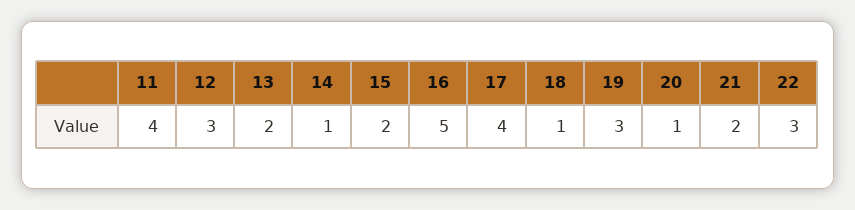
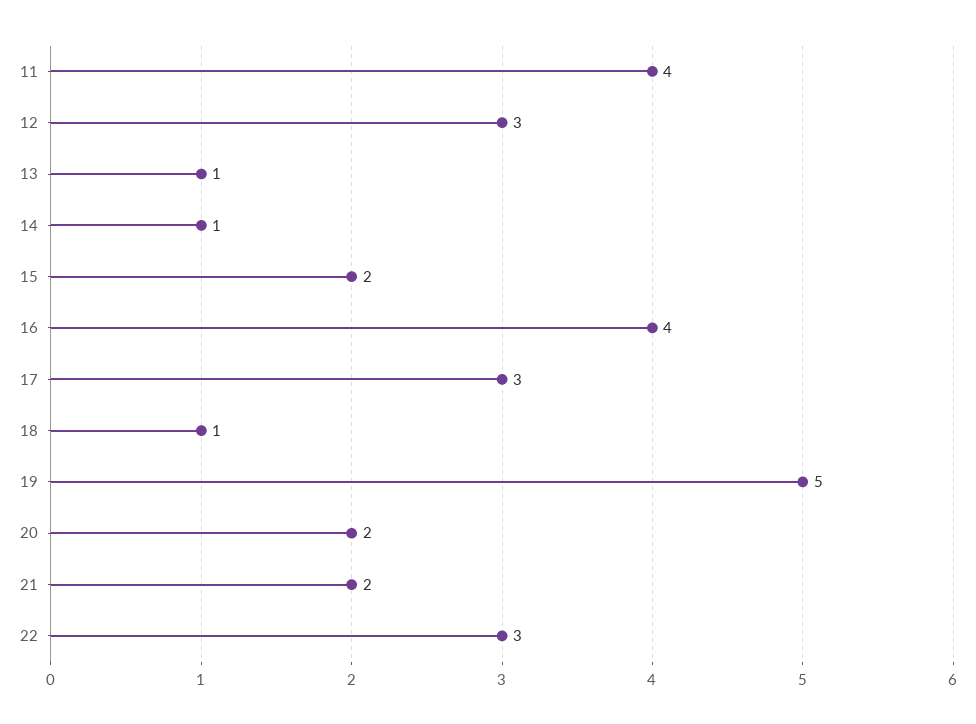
13: 2 -> 1
16: 5 -> 4
17: 4 -> 3
19: 3 -> 5
20: 1 -> 2

